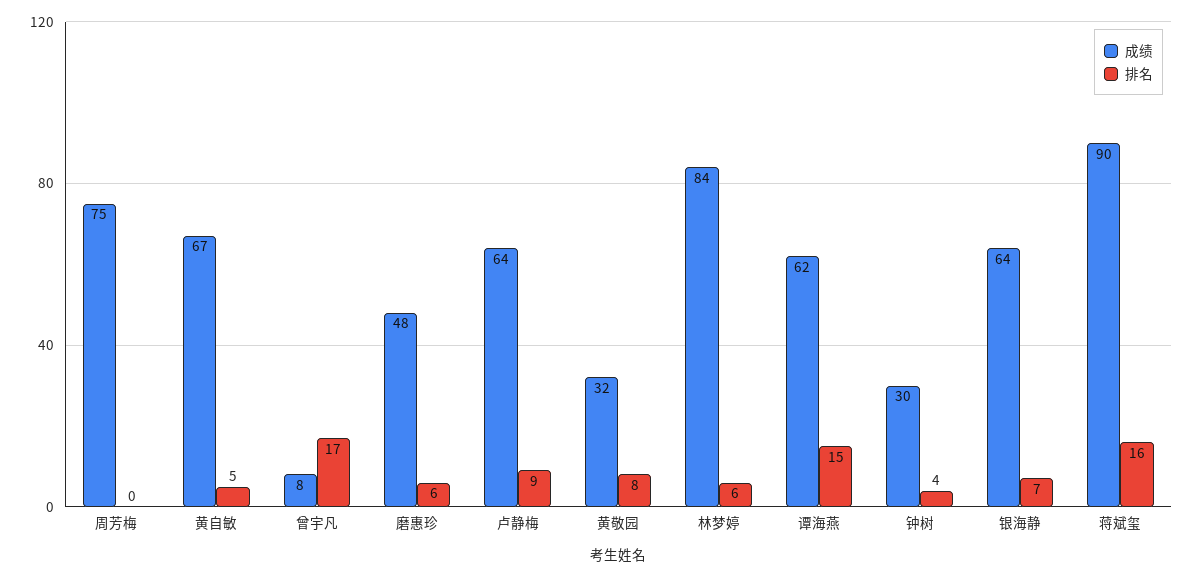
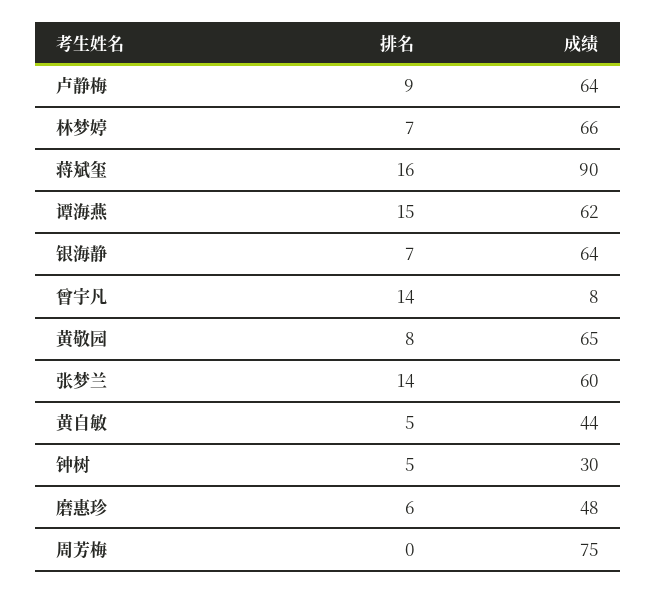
成绩, 黄自敏: 67 -> 44
排名, 曾宇凡: 17 -> 14
成绩, 黄敬园: 32 -> 65
成绩, 林梦婷: 84 -> 66
排名, 林梦婷: 6 -> 7
排名, 钟树: 4 -> 5
排名, 张梦兰: none -> 14
成绩, 张梦兰: none -> 60

